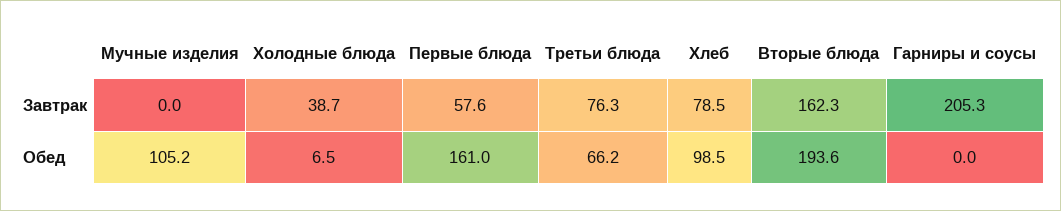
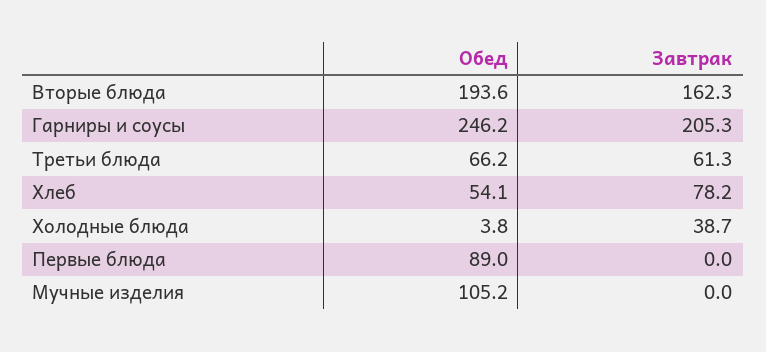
Первые блюда, Завтрак: 57.6 -> 0
Третьи блюда, Завтрак: 76.3 -> 61.3
Хлеб, Завтрак: 78.5 -> 78.2
Холодные блюда, Обед: 6.5 -> 3.8
Первые блюда, Обед: 161 -> 89
Хлеб, Обед: 98.5 -> 54.1
Гарниры и соусы, Обед: 0 -> 246.2

